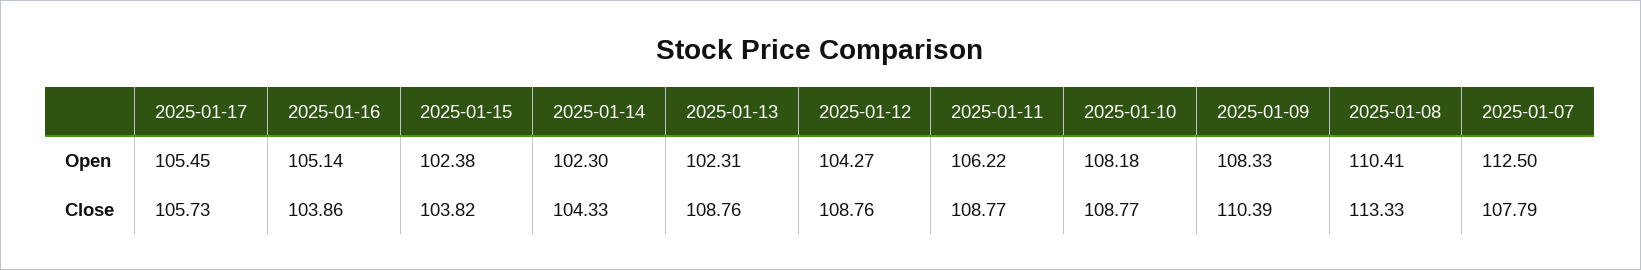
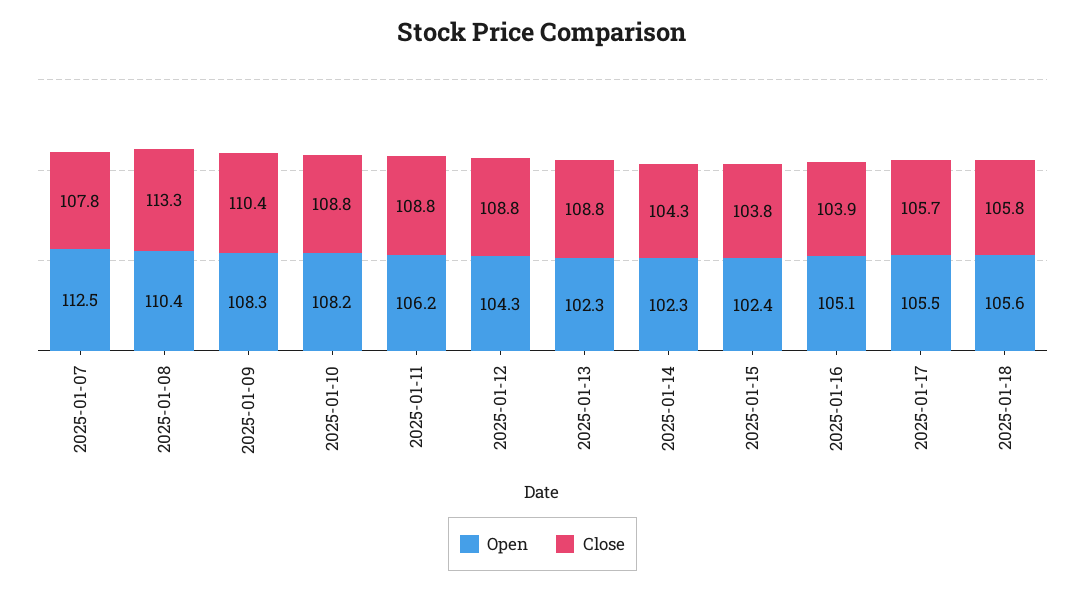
Open, 2025-01-18: none -> 105.6
Close, 2025-01-18: none -> 105.8

